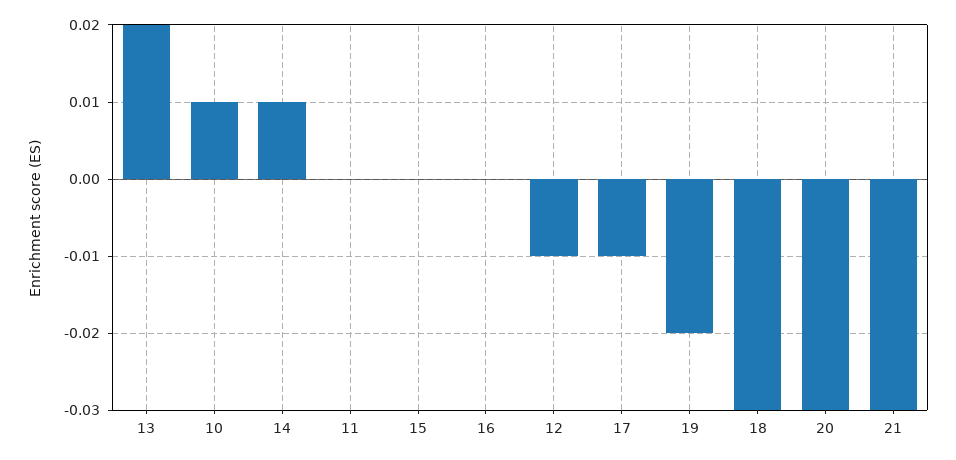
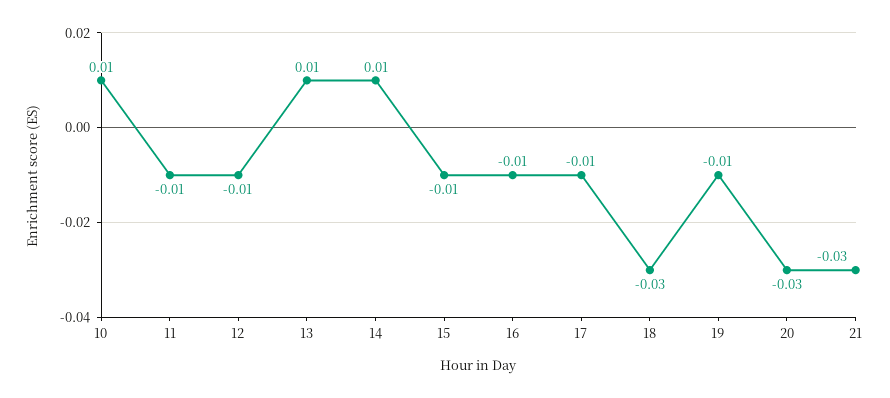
13: 0.02 -> 0.01
11: 0 -> -0.01
15: 0 -> -0.01
16: 0 -> -0.01
19: -0.02 -> -0.01

